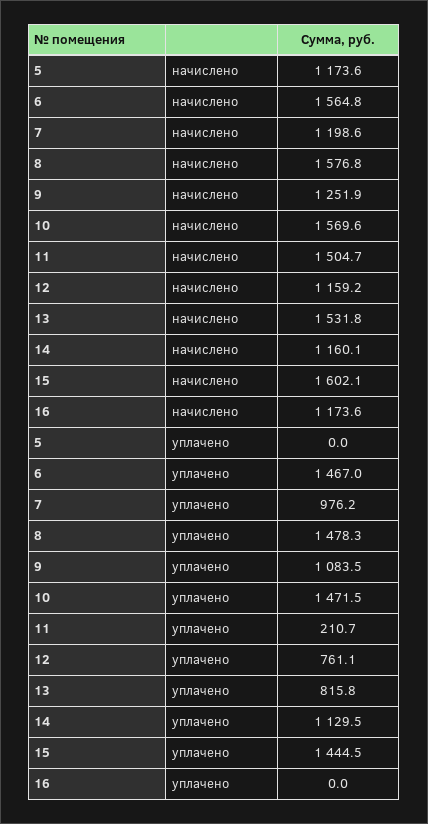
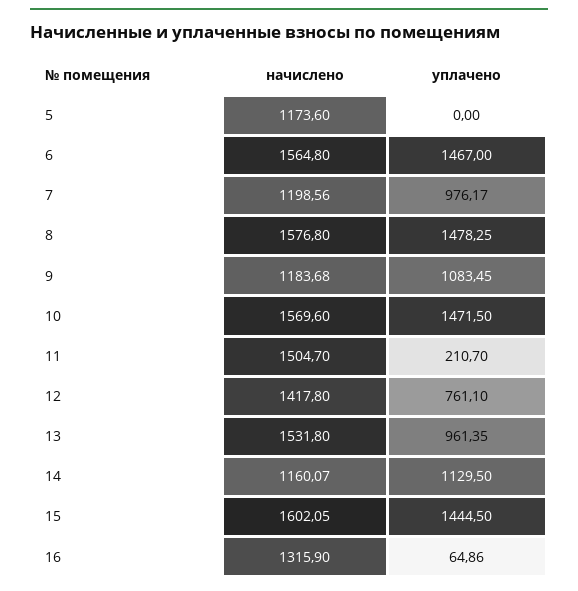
9, начислено: 1251.9 -> 1183.68
12, начислено: 1159.2 -> 1417.8
16, начислено: 1173.6 -> 1315.9
13, уплачено: 815.8 -> 961.35
16, уплачено: 0 -> 64.86

